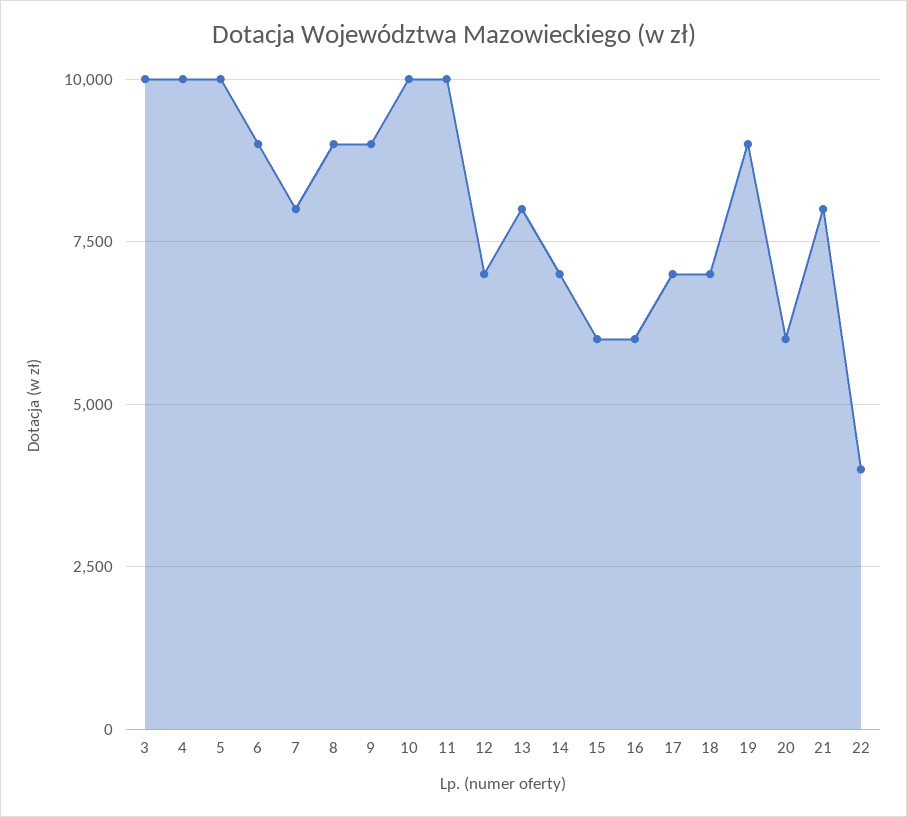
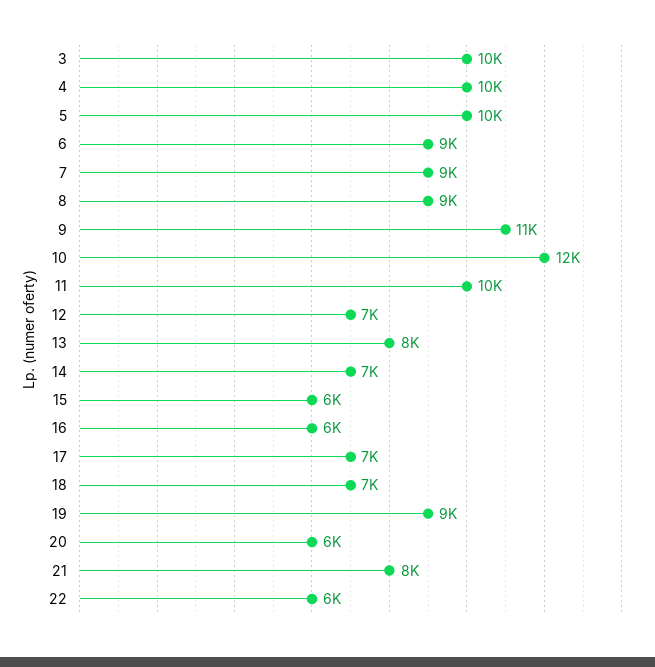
7: 8000 -> 9000
9: 9000 -> 11000
10: 10000 -> 12000
22: 4000 -> 6000

